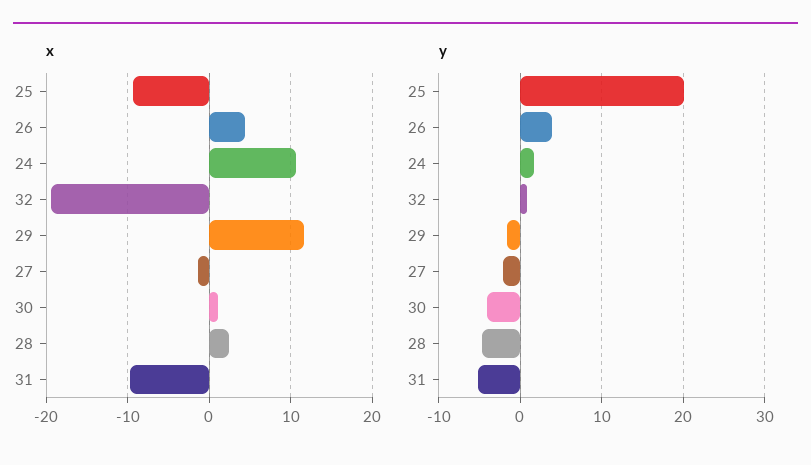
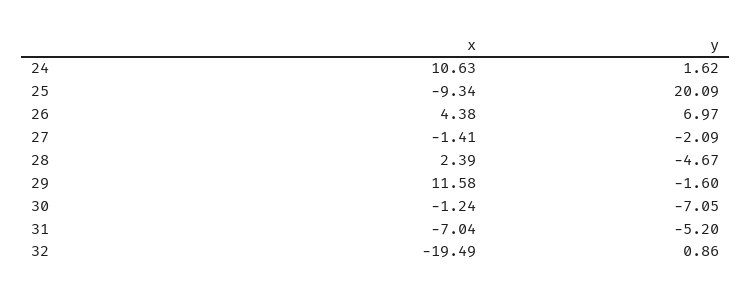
x, 30: 1 -> -1.24
x, 31: -10 -> -7.04
y, 26: 4 -> 6.97
y, 30: -4 -> -7.05

